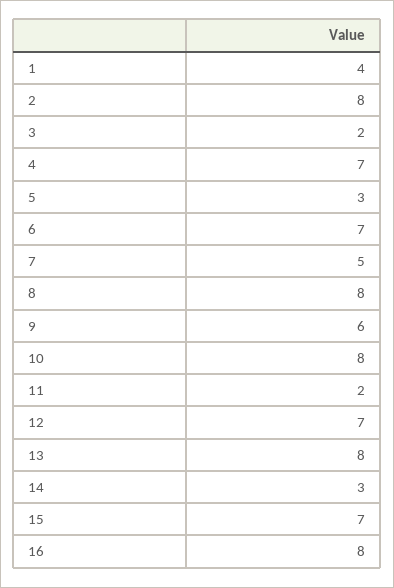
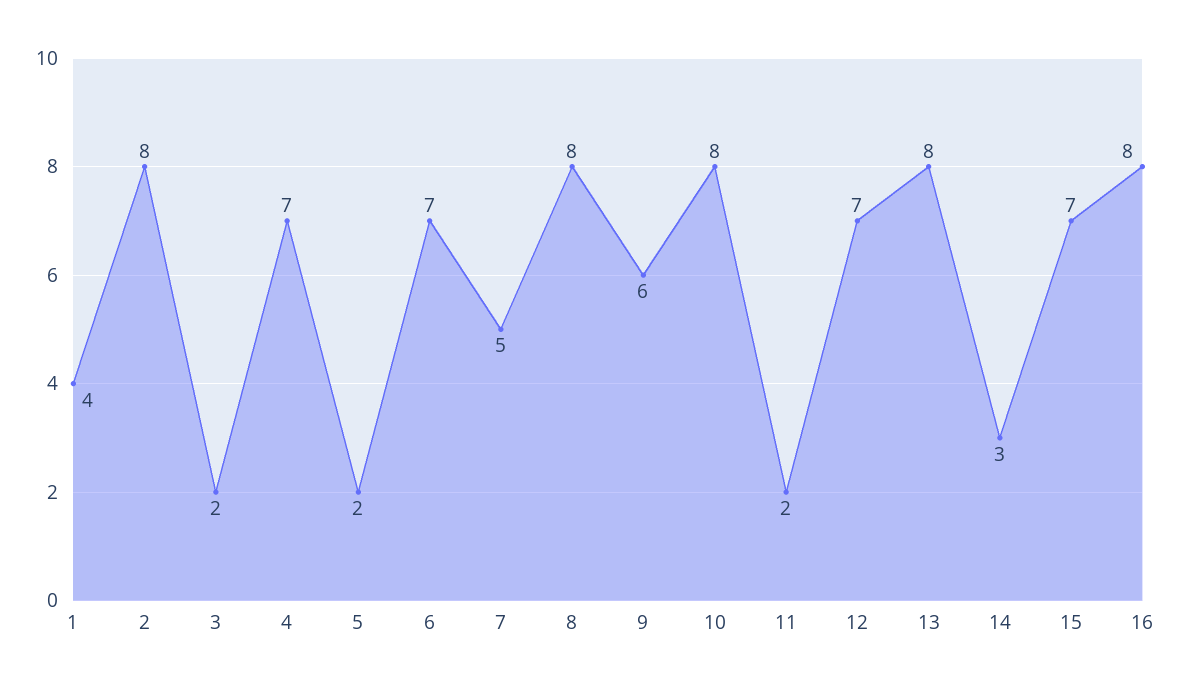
5: 3 -> 2

